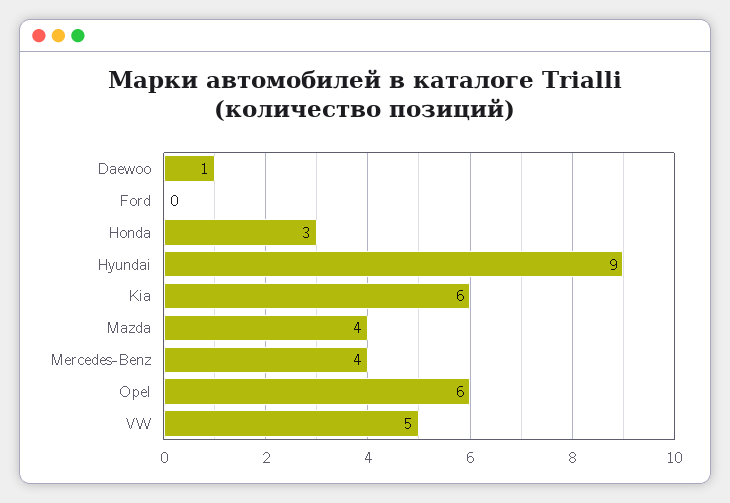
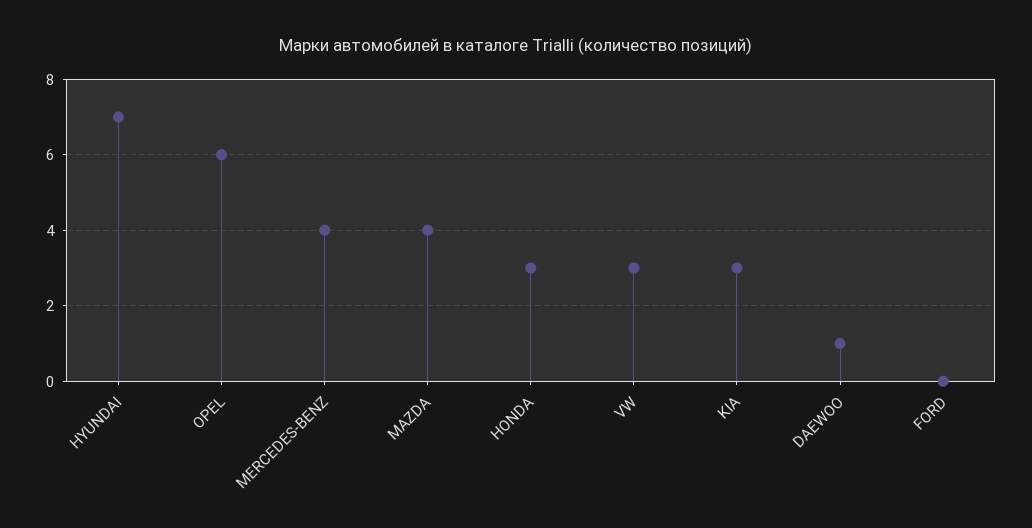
Hyundai: 9 -> 7
Kia: 6 -> 3
VW: 5 -> 3

